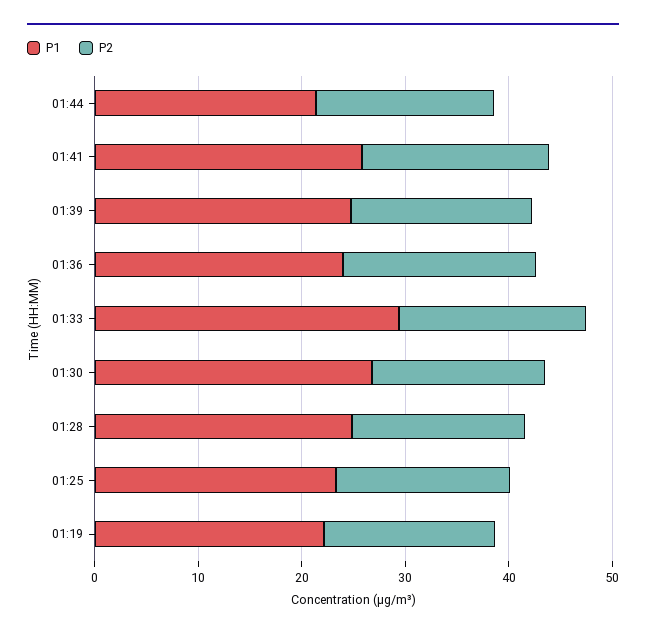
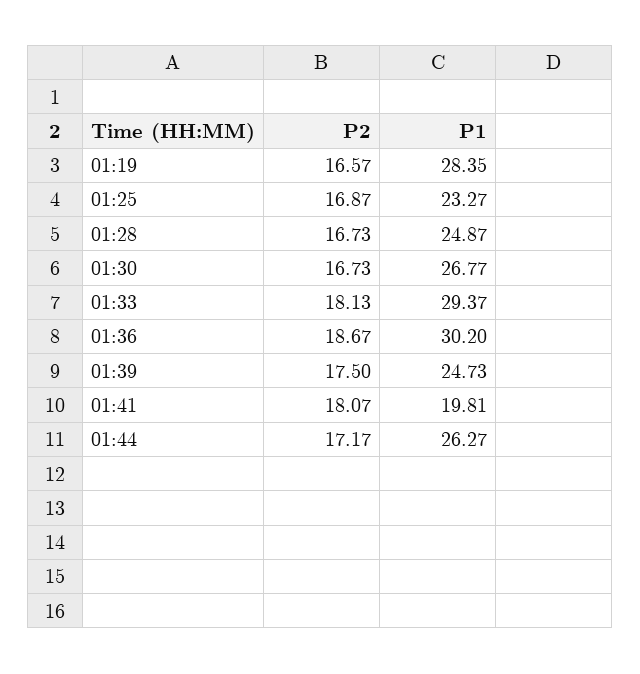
P1, 01:44: 22 -> 26.27
P1, 01:41: 26 -> 19.81
P1, 01:36: 24 -> 30.2
P1, 01:19: 22 -> 28.35

